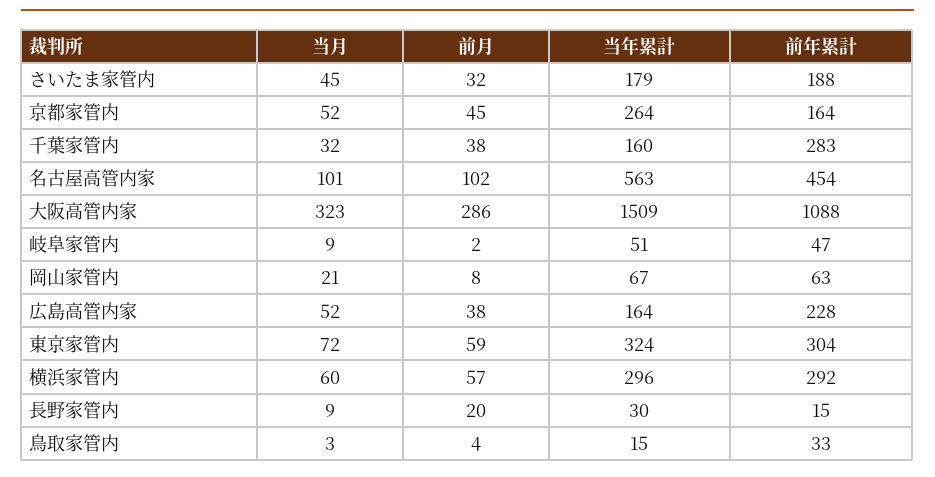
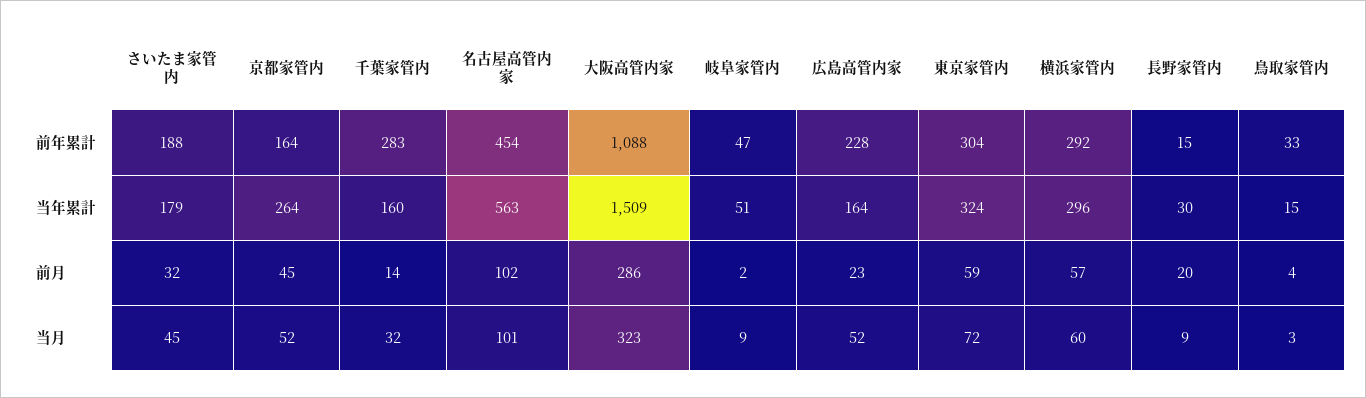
前月, 千葉家管内: 38 -> 14
当月, 岡山家管内: 21 -> none
前月, 岡山家管内: 8 -> none
当年累計, 岡山家管内: 67 -> none
前年累計, 岡山家管内: 63 -> none
前月, 広島高管内家: 38 -> 23

